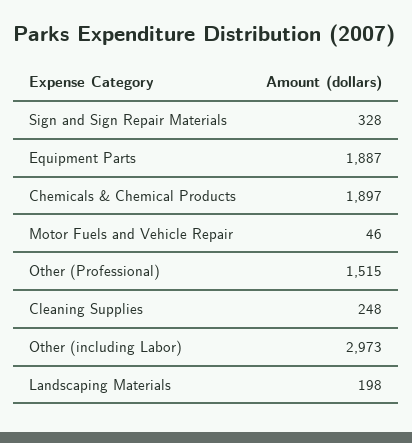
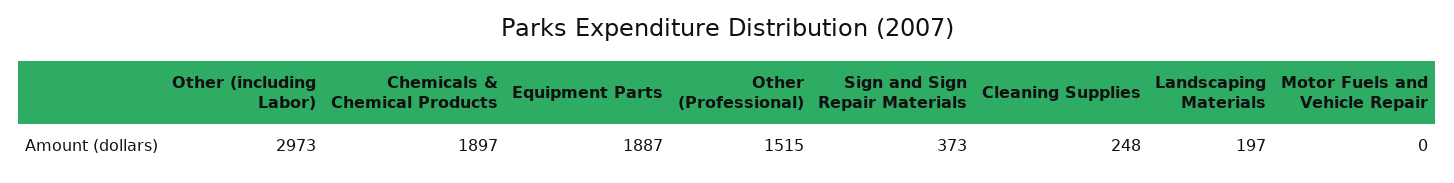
Sign and Sign Repair Materials: 328 -> 373
Motor Fuels and Vehicle Repair: 46 -> 0
Landscaping Materials: 198 -> 197

